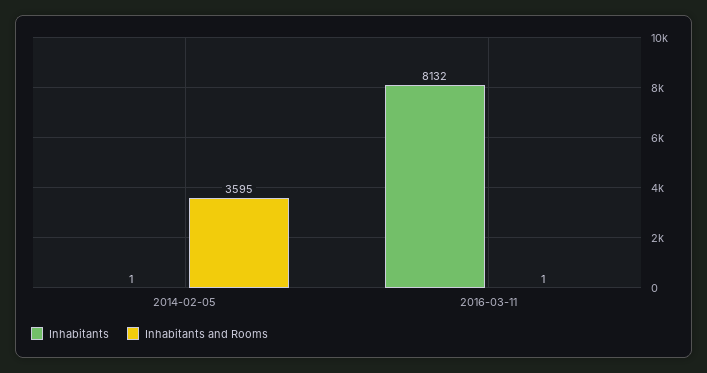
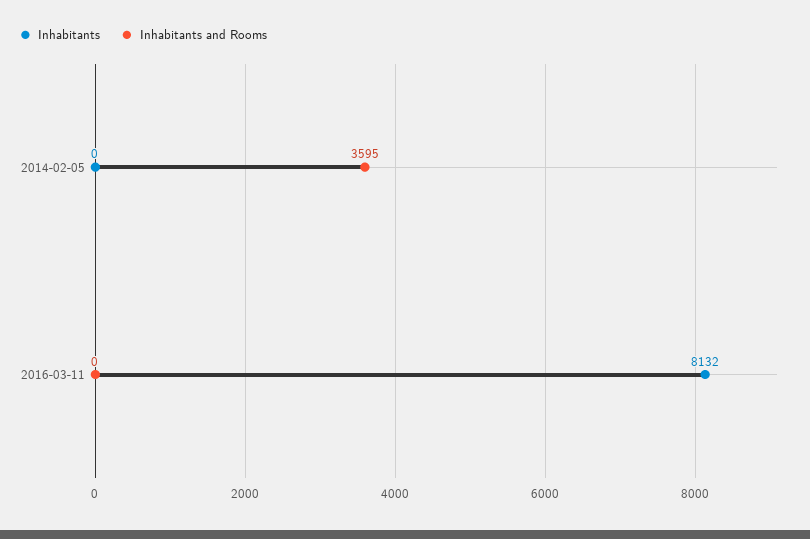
Inhabitants, 2014-02-05: 1 -> 0
Inhabitants and Rooms, 2016-03-11: 1 -> 0

